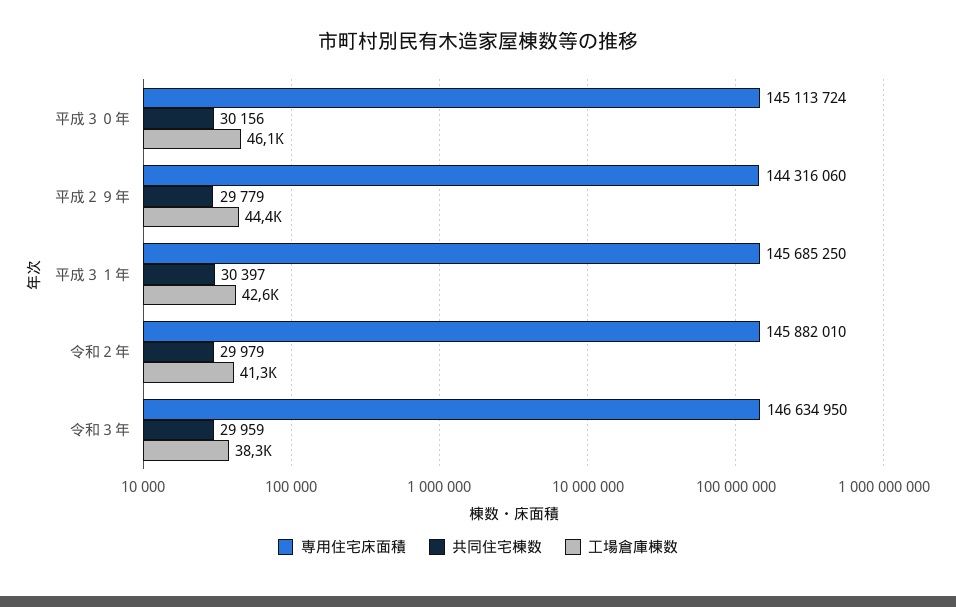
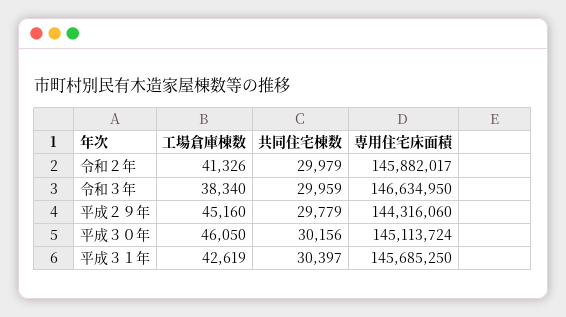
工場倉庫棟数, 平成２９年: 44400 -> 45160
専用住宅床面積, 令和２年: 145882010 -> 145882017

